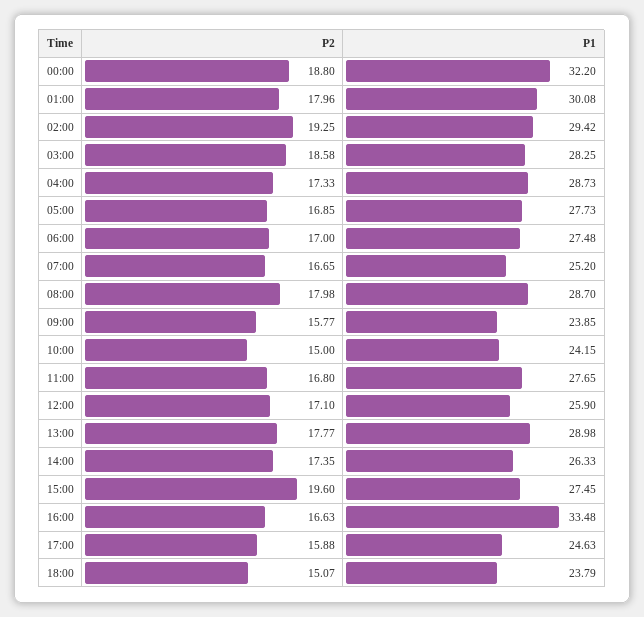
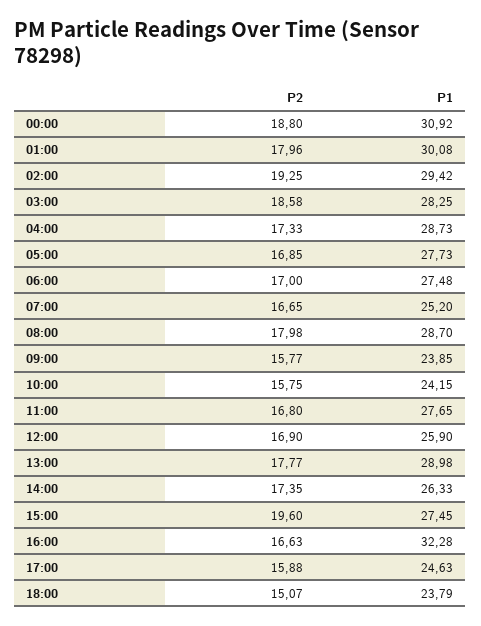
P1, 00:00: 32.2 -> 30.92
P2, 10:00: 15 -> 15.75
P2, 12:00: 17.1 -> 16.9
P1, 16:00: 33.48 -> 32.28

